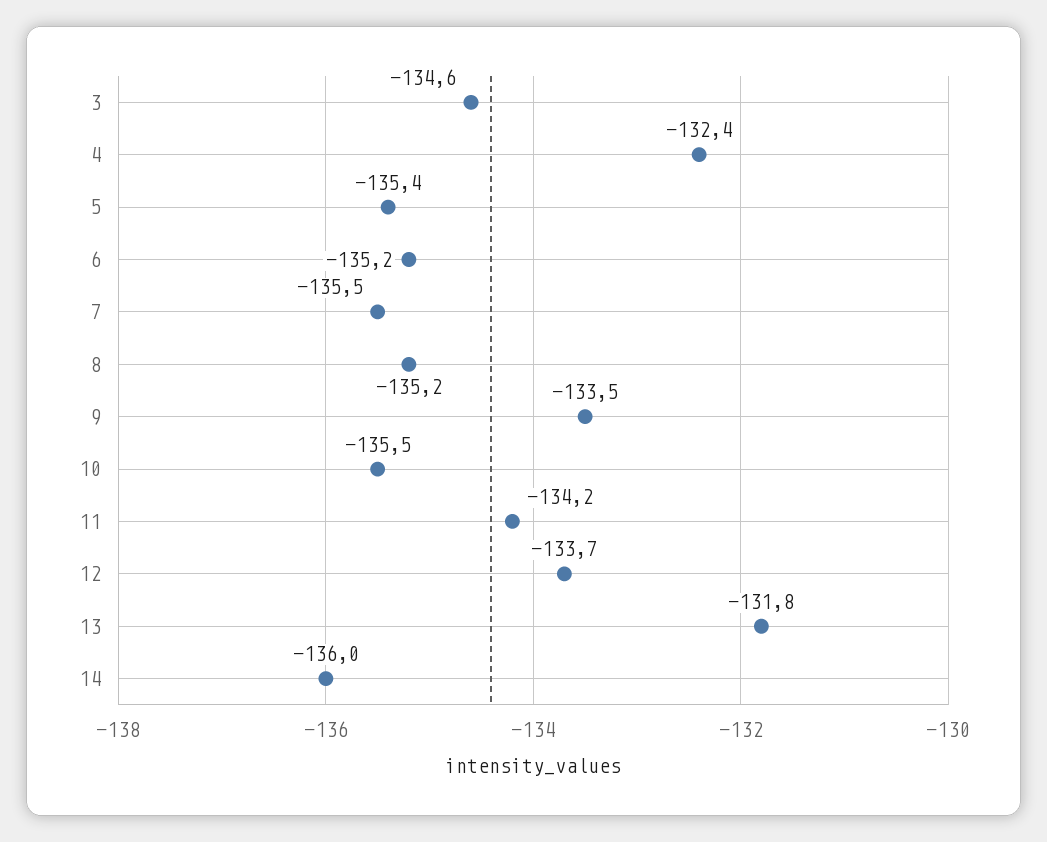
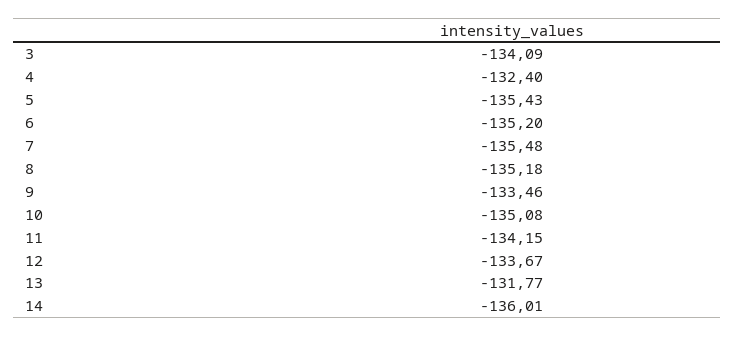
3: -134.6 -> -134.09
10: -135.5 -> -135.08

